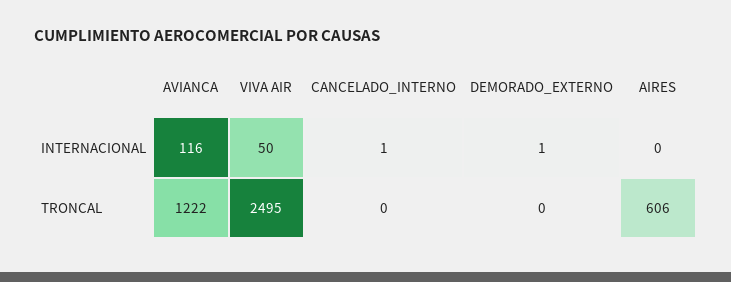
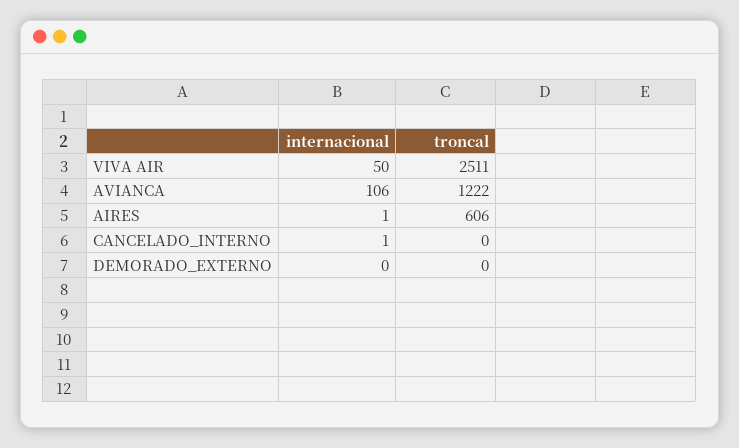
AVIANCA, INTERNACIONAL: 116 -> 106
DEMORADO_EXTERNO, INTERNACIONAL: 1 -> 0
AIRES, INTERNACIONAL: 0 -> 1
VIVA AIR, TRONCAL: 2495 -> 2511

